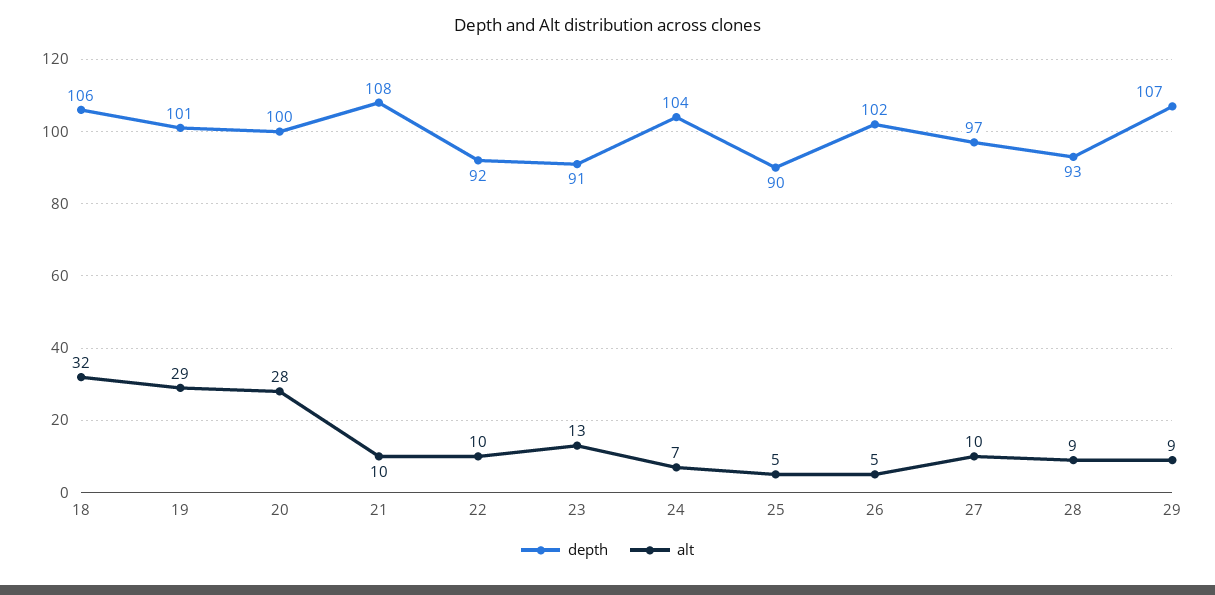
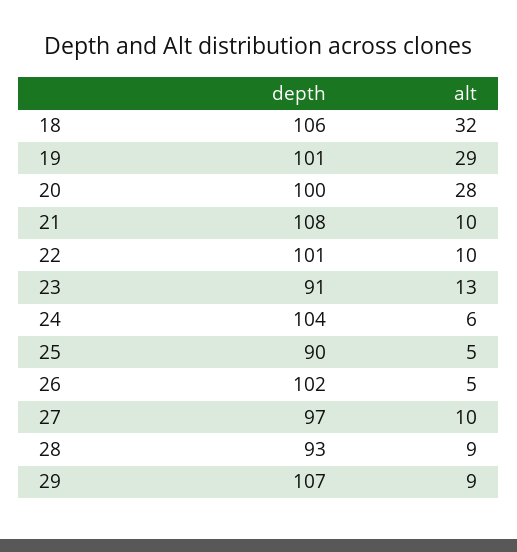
depth, 22: 92 -> 101
alt, 24: 7 -> 6

